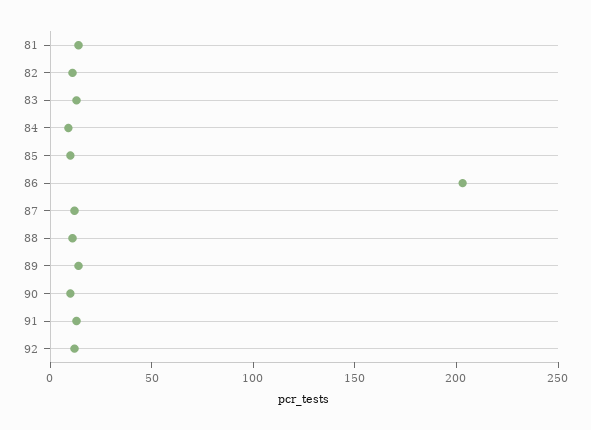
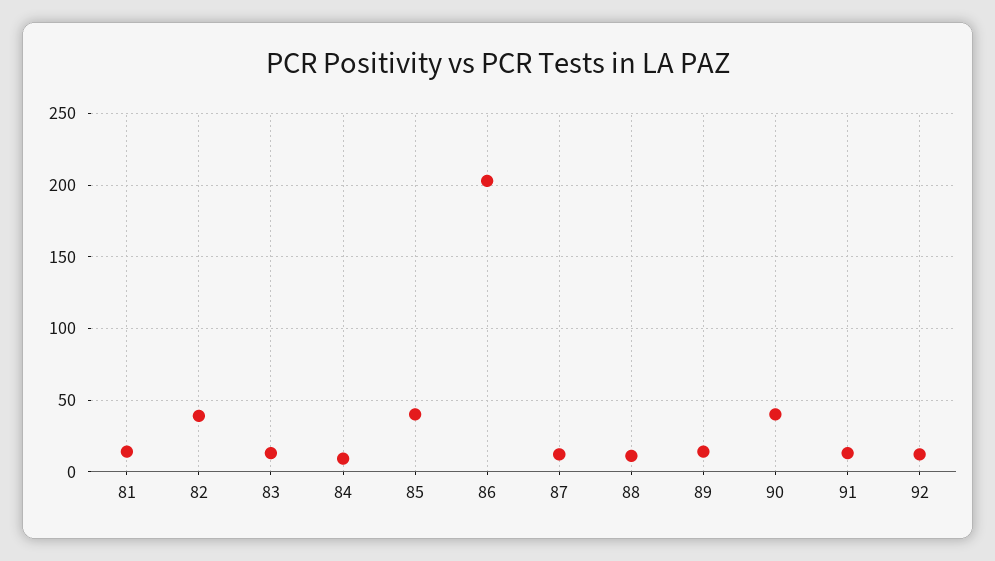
82: 10 -> 40
85: 10 -> 40
90: 10 -> 40

